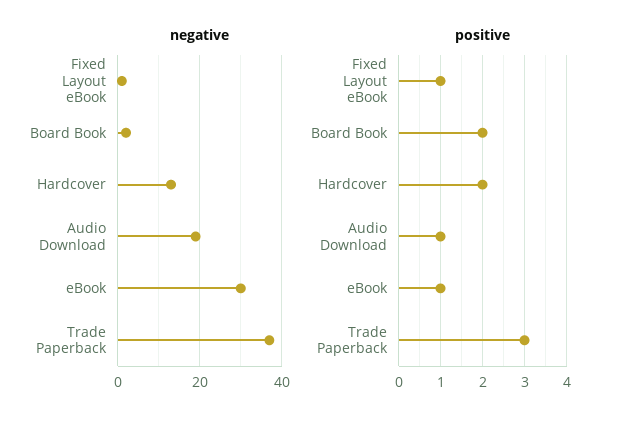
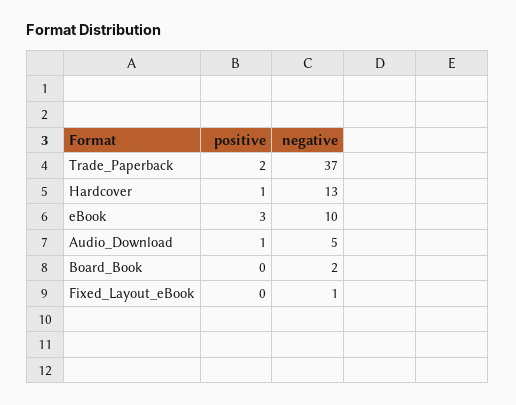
negative, Audio Download: 20 -> 5
negative, eBook: 30 -> 10
positive, Fixed Layout eBook: 1 -> 0
positive, Board Book: 2 -> 0
positive, Hardcover: 2 -> 1
positive, eBook: 1 -> 3
positive, Trade Paperback: 3 -> 2

